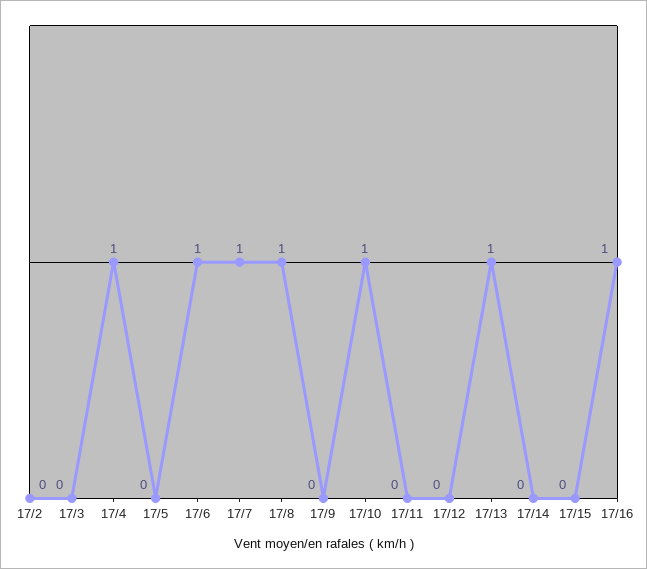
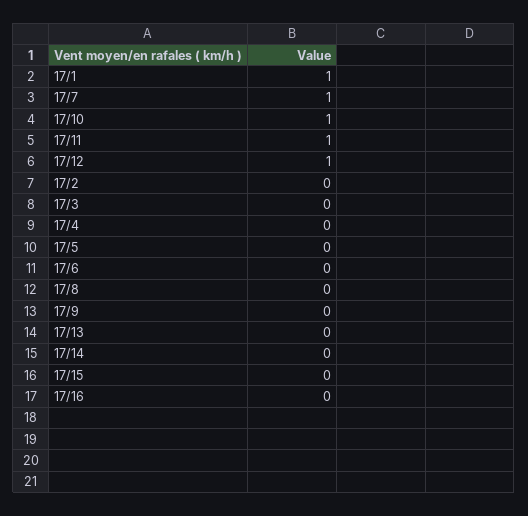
17/4: 1 -> 0
17/6: 1 -> 0
17/8: 1 -> 0
17/11: 0 -> 1
17/12: 0 -> 1
17/13: 1 -> 0
17/16: 1 -> 0
17/1: none -> 1

